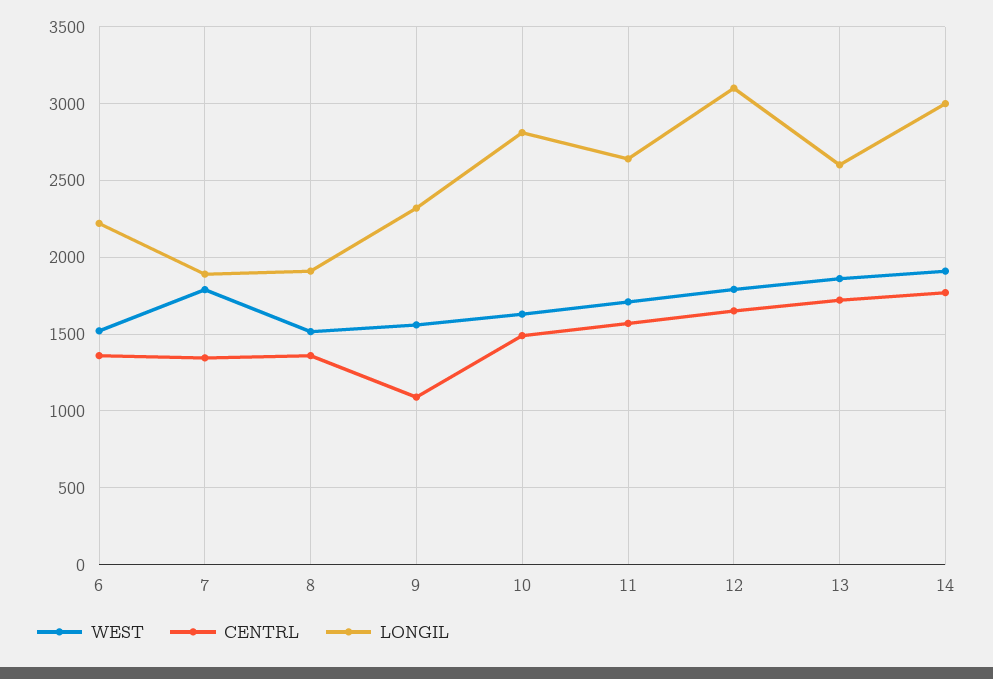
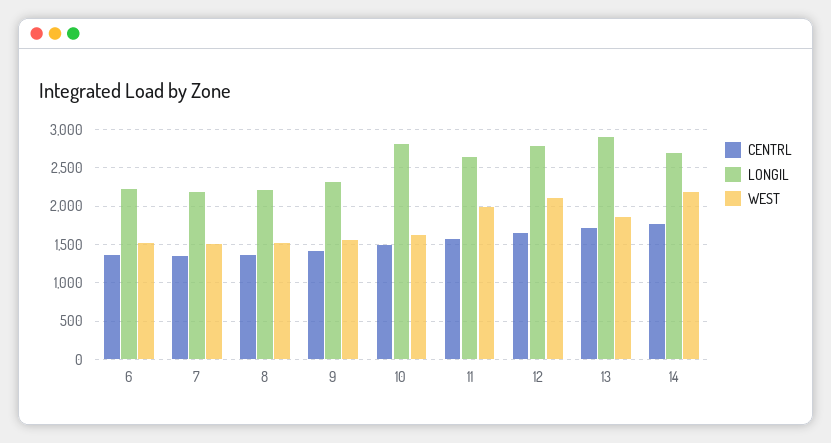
WEST, 7: 1800 -> 1500
LONGIL, 7: 1900 -> 2200
LONGIL, 8: 1900 -> 2200
CENTRL, 9: 1100 -> 1400
WEST, 11: 1700 -> 2000
WEST, 12: 1800 -> 2100
LONGIL, 12: 3100 -> 2800
LONGIL, 13: 2600 -> 2900
WEST, 14: 1900 -> 2200
LONGIL, 14: 3000 -> 2700

